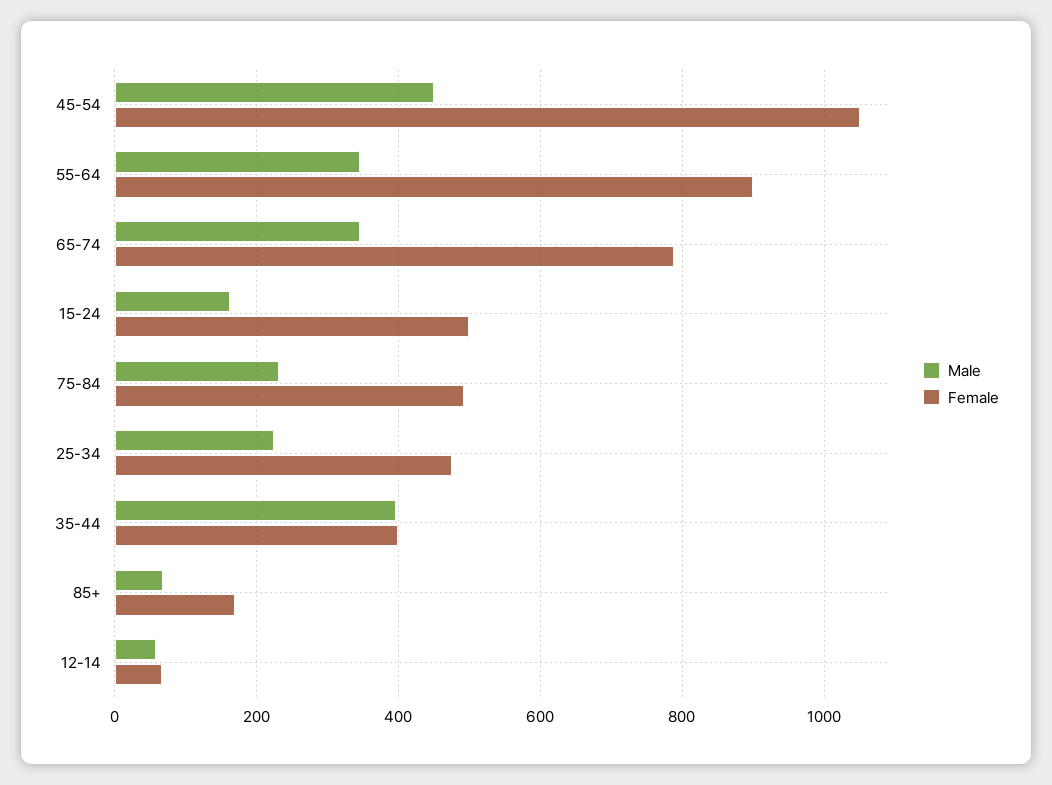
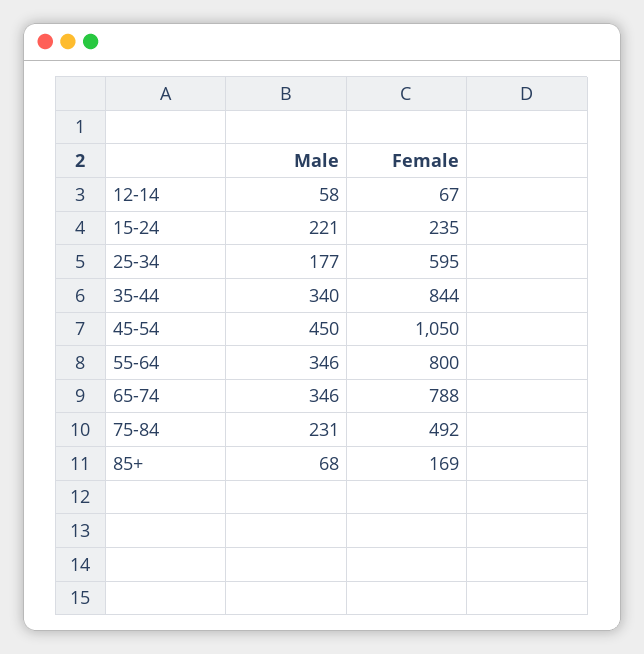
Female, 55-64: 900 -> 800
Male, 15-24: 160 -> 221
Female, 15-24: 500 -> 235
Male, 25-34: 220 -> 177
Female, 25-34: 480 -> 595
Male, 35-44: 400 -> 340
Female, 35-44: 400 -> 844

